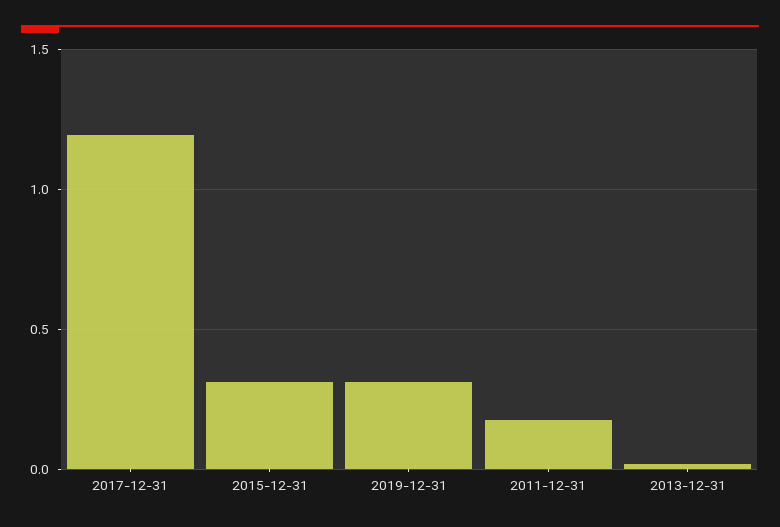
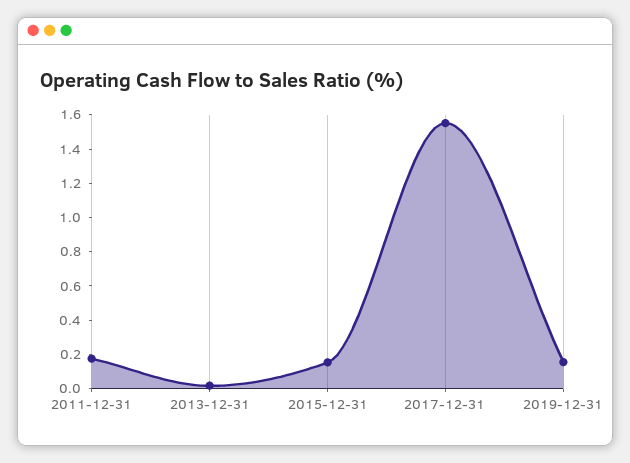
2017-12-31: 1.2 -> 1.55
2015-12-31: 0.3 -> 0.15
2019-12-31: 0.3 -> 0.15

